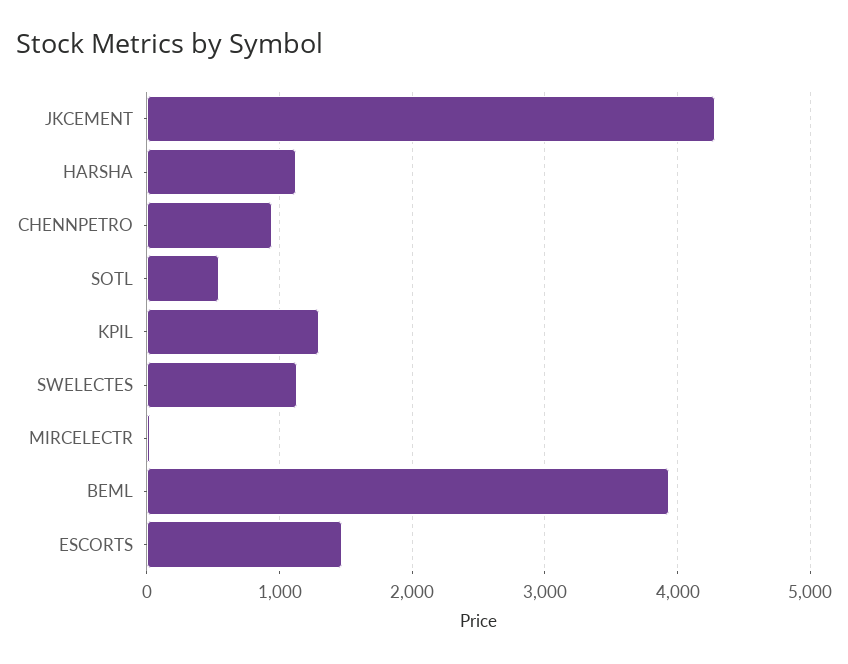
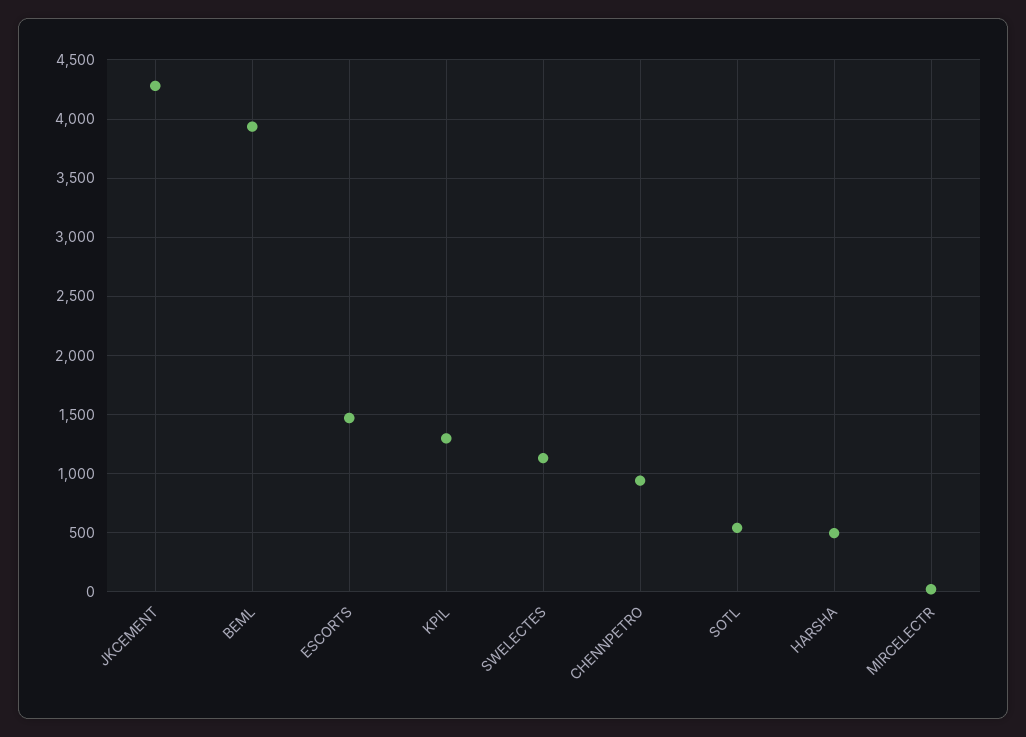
HARSHA: 1100 -> 500

